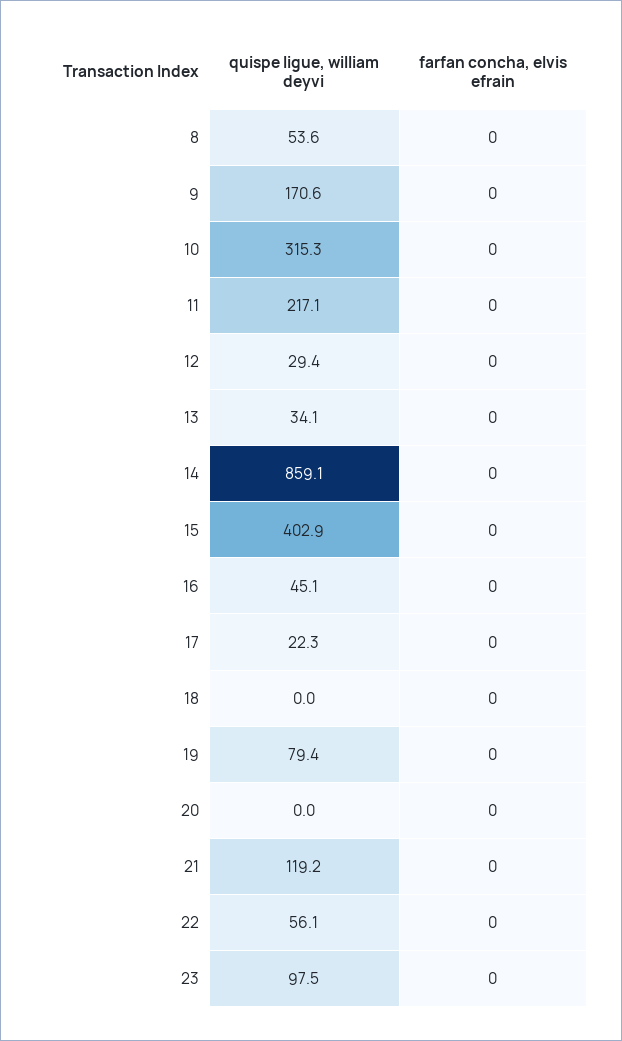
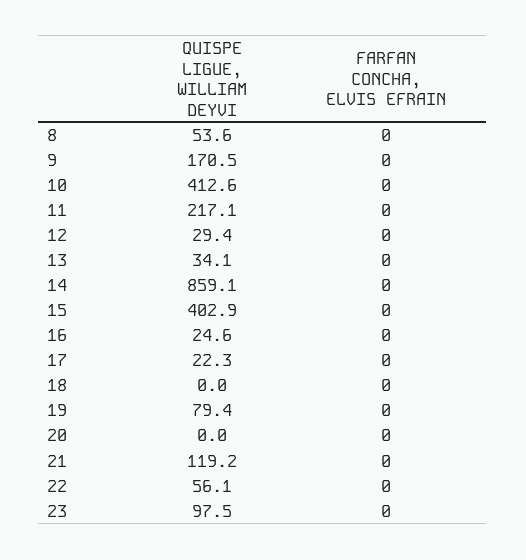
quispe ligue, william deyvi, 9: 170.6 -> 170.5
quispe ligue, william deyvi, 10: 315.3 -> 412.6
quispe ligue, william deyvi, 16: 45.1 -> 24.6

